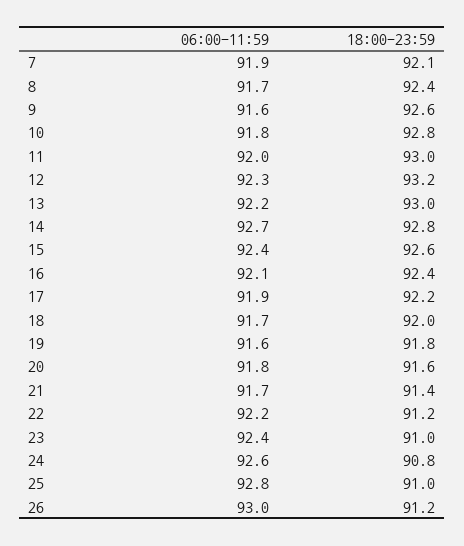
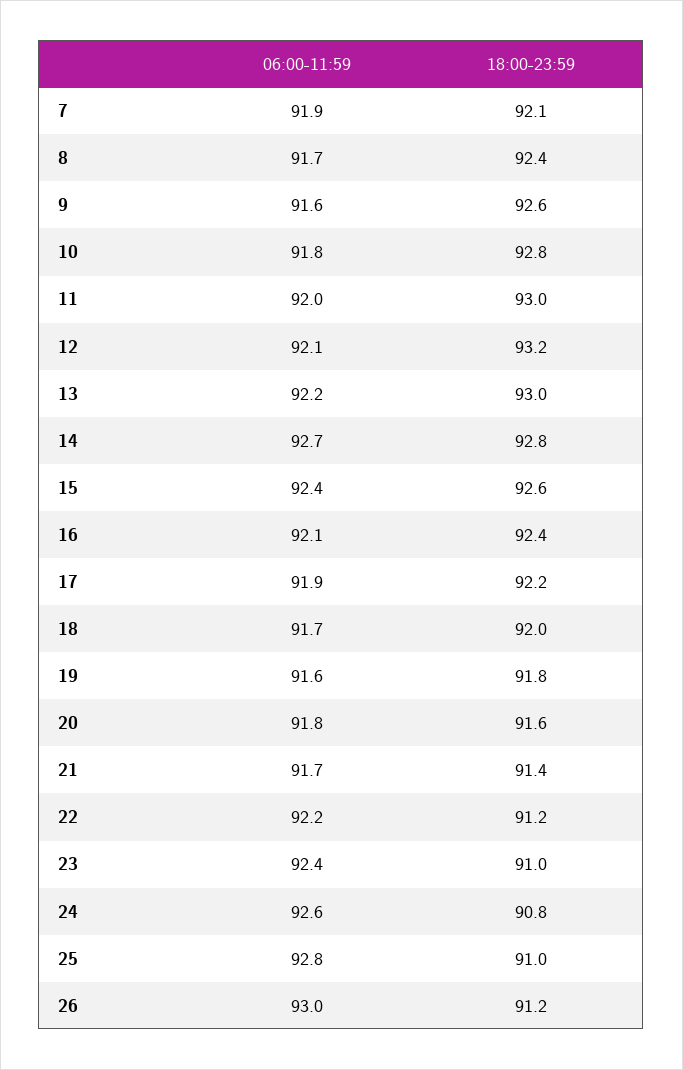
06:00-11:59, 12: 92.3 -> 92.1

